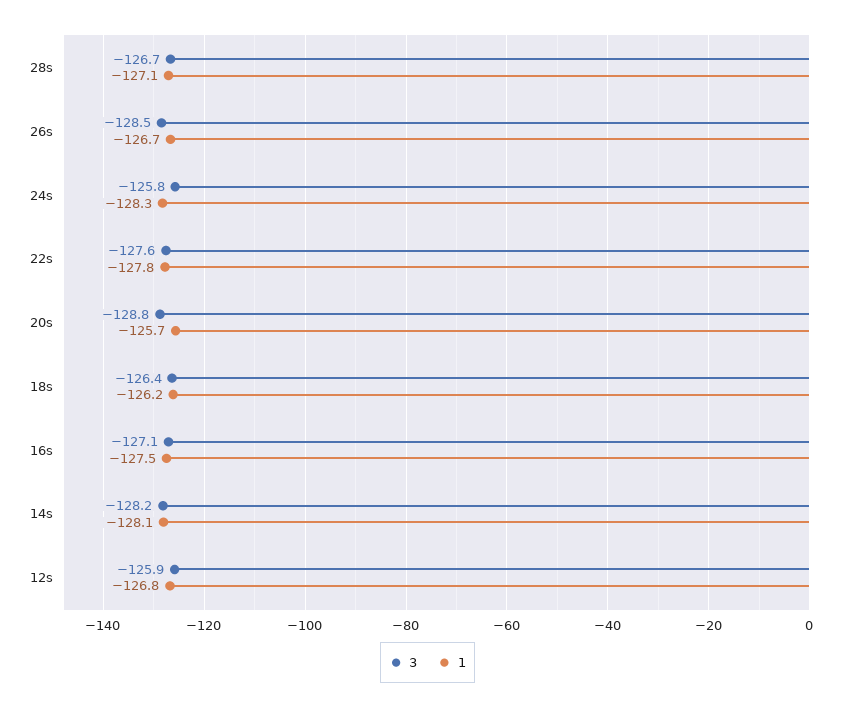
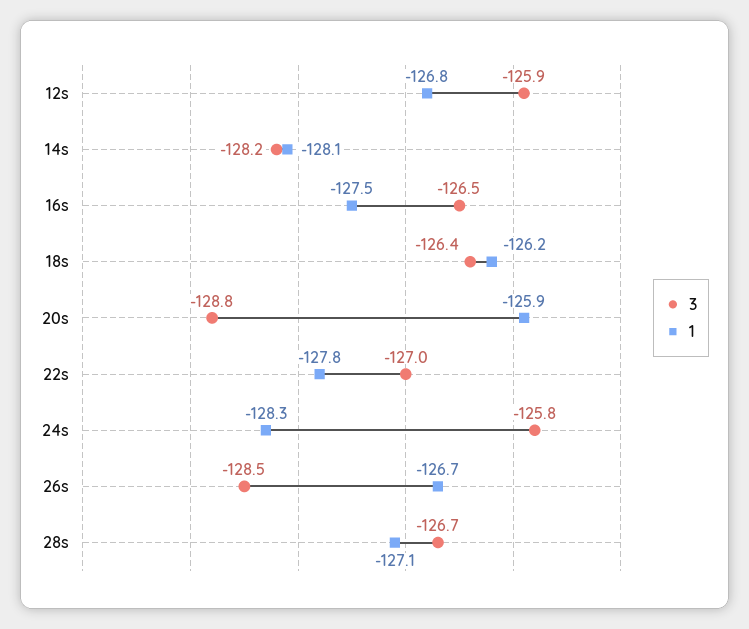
3, 22s: -127.6 -> -127
1, 20s: -125.7 -> -125.9
3, 16s: -127.1 -> -126.5

